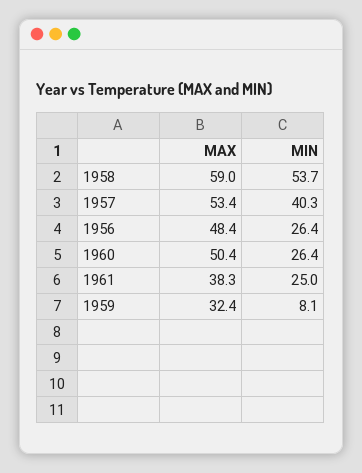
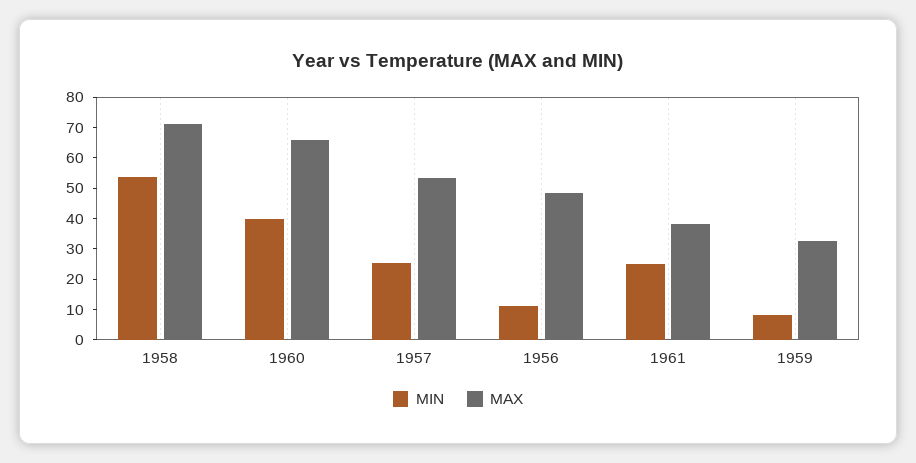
MAX, 1958: 59 -> 70
MIN, 1957: 40.3 -> 25
MIN, 1956: 26.4 -> 10
MAX, 1960: 50.4 -> 65
MIN, 1960: 26.4 -> 40

